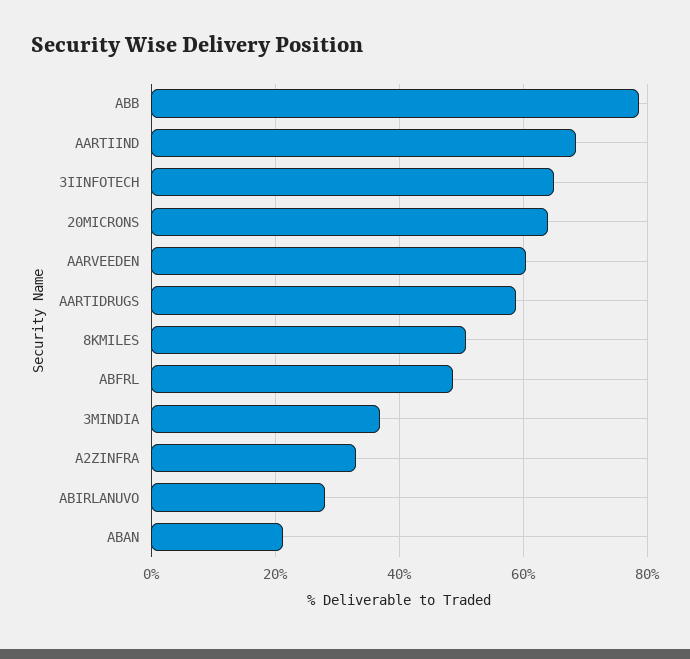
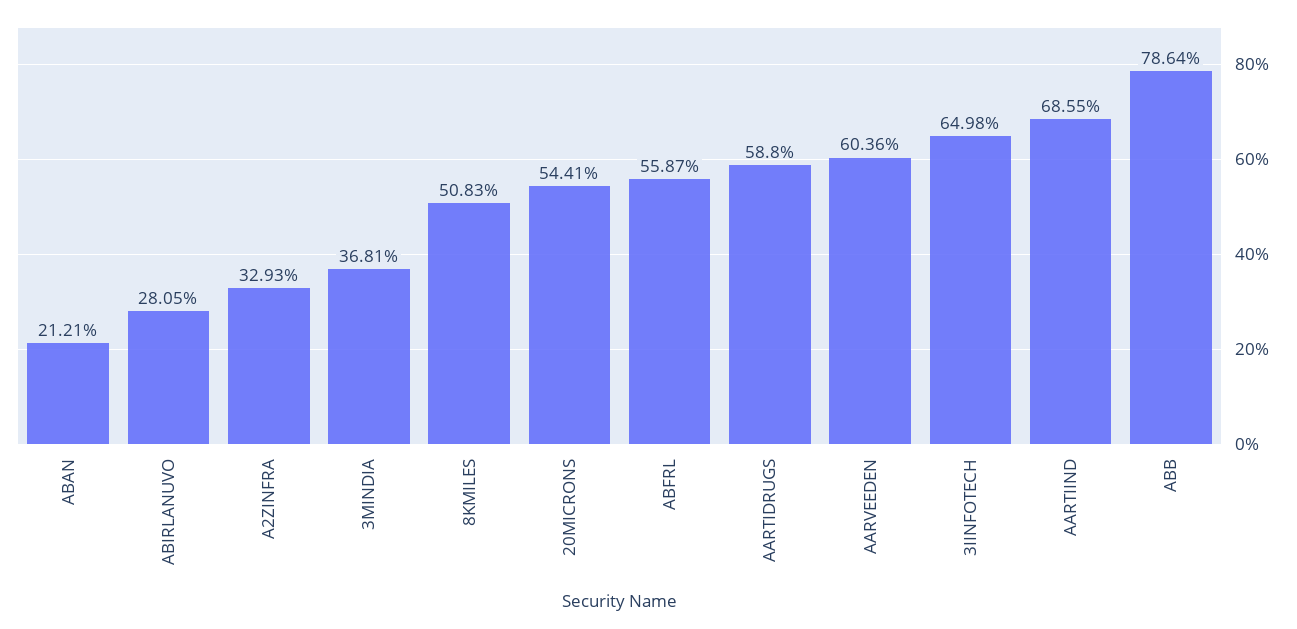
20MICRONS: 64 -> 54.41
ABFRL: 48 -> 55.87

